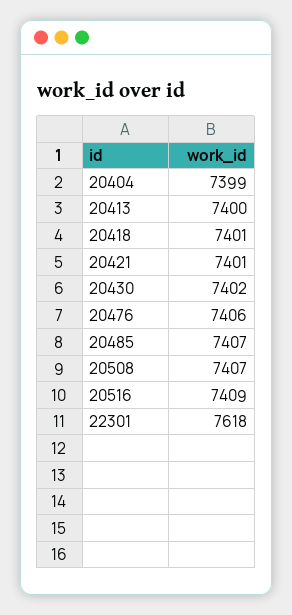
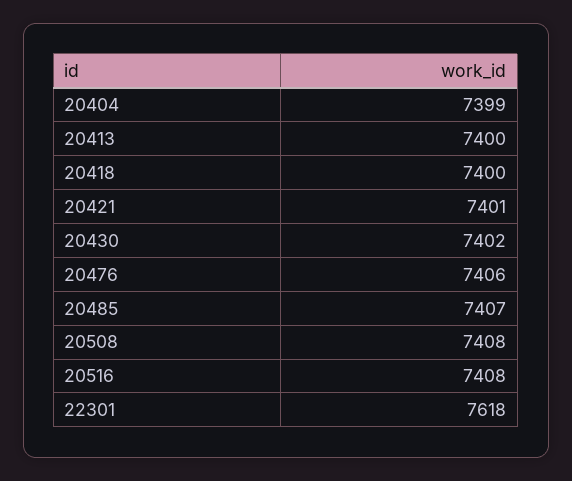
20418: 7401 -> 7400
20508: 7407 -> 7408
20516: 7409 -> 7408

